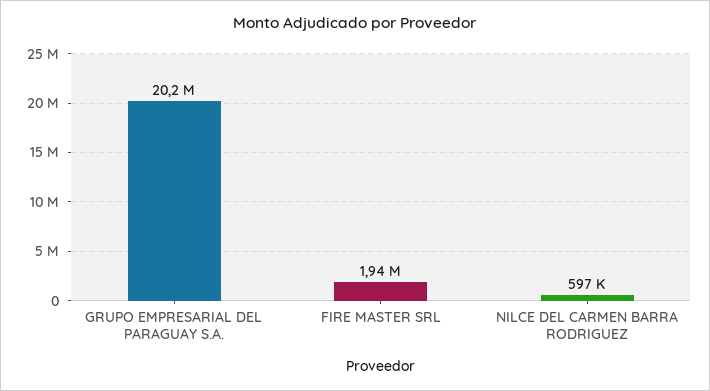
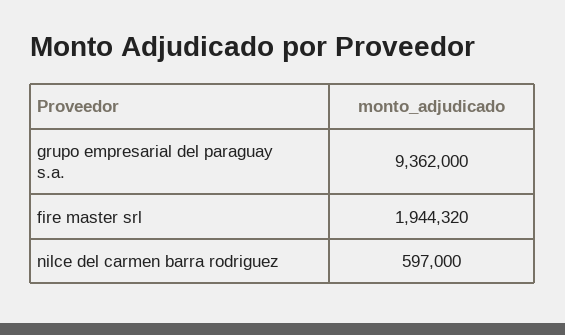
GRUPO EMPRESARIAL DEL PARAGUAY S.A.: 20200000 -> 9362000

